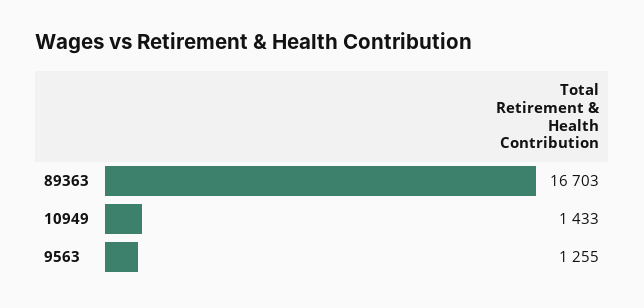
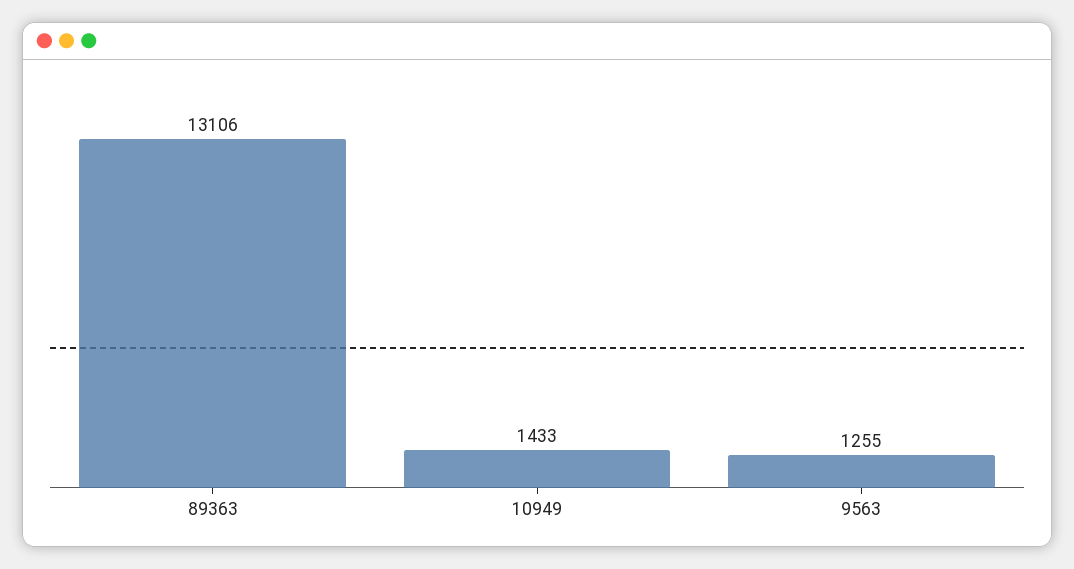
89363: 16703 -> 13106

